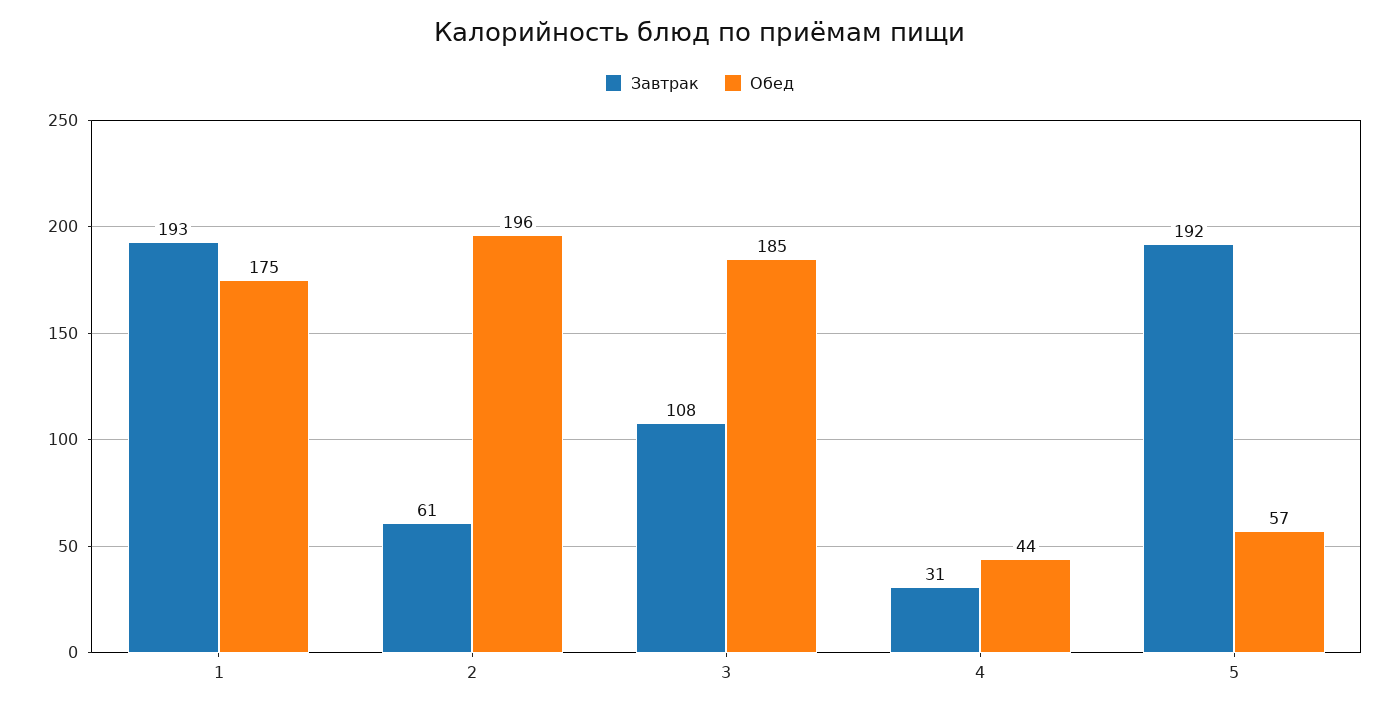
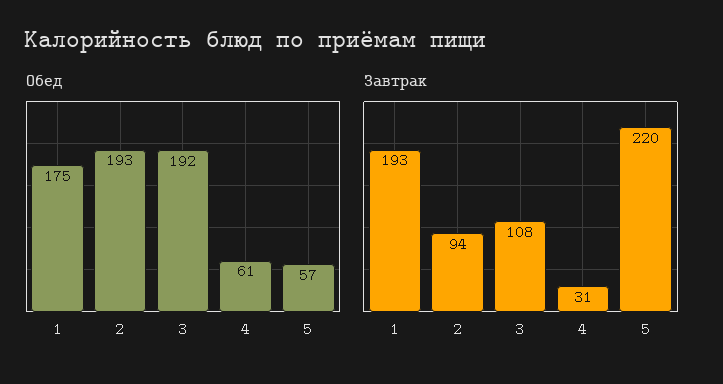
Завтрак, 2: 61 -> 94
Обед, 2: 196 -> 193
Обед, 3: 185 -> 192
Обед, 4: 44 -> 61
Завтрак, 5: 192 -> 220

